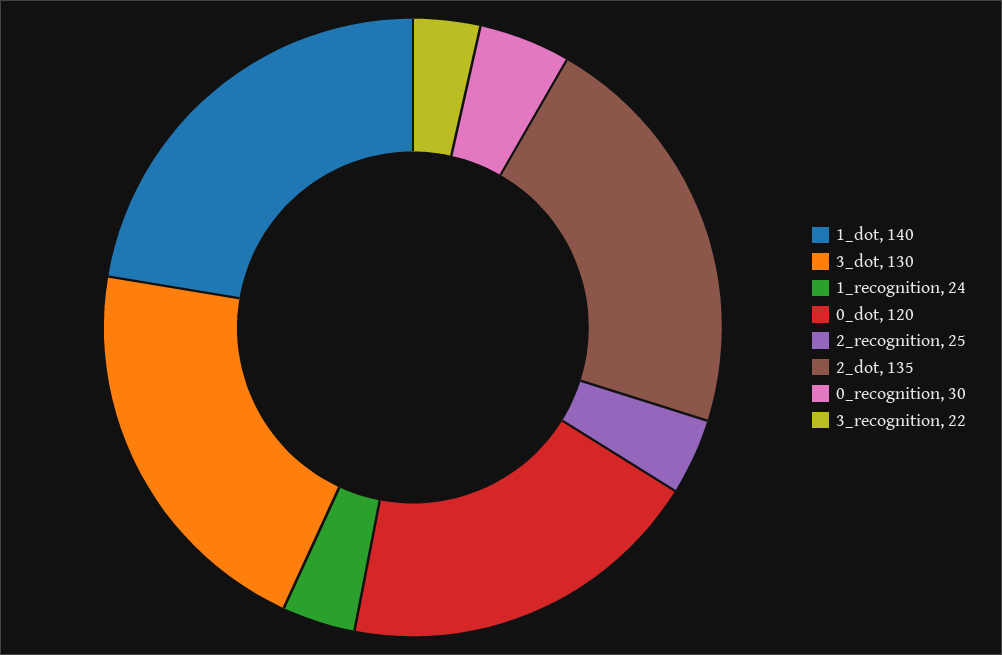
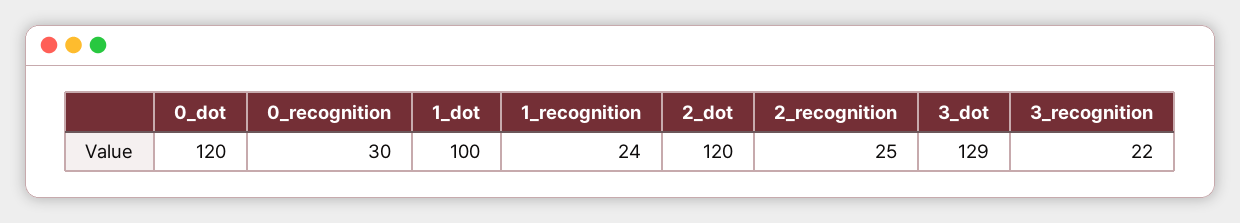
1_dot: 140 -> 100
3_dot: 130 -> 129
2_dot: 135 -> 120

